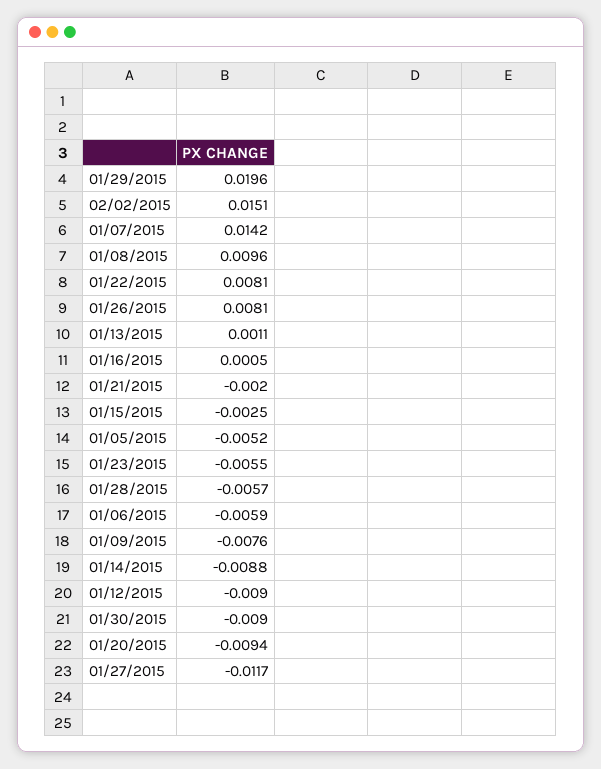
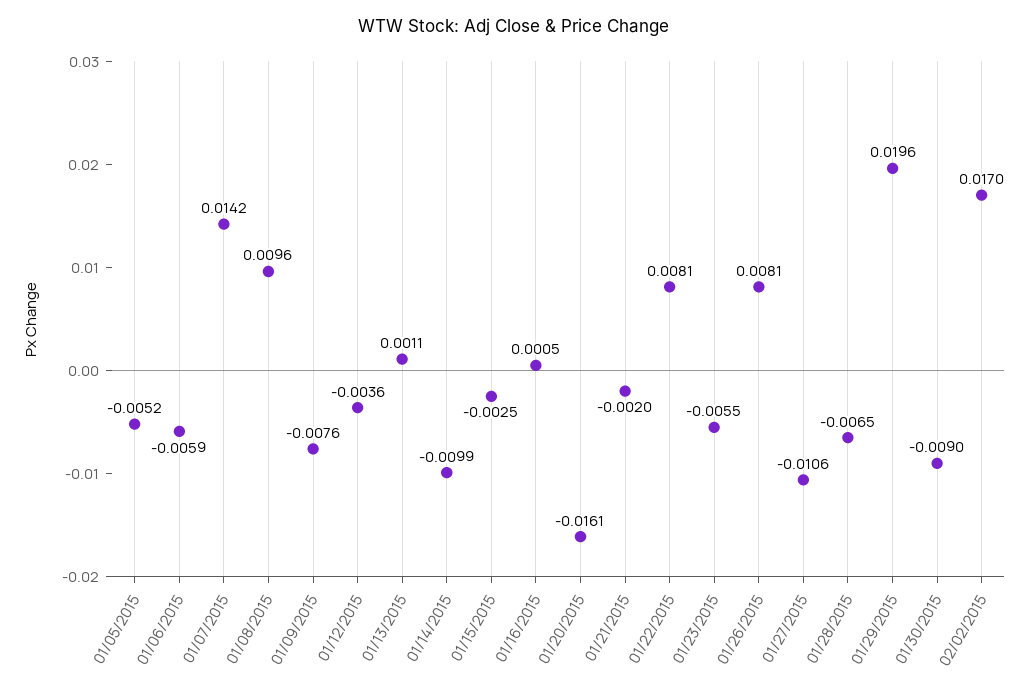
02/02/2015: 0.0151 -> 0.017
01/28/2015: -0.0057 -> -0.0065
01/14/2015: -0.0088 -> -0.0099
01/12/2015: -0.009 -> -0.0036
01/20/2015: -0.0094 -> -0.0161
01/27/2015: -0.0117 -> -0.0106

